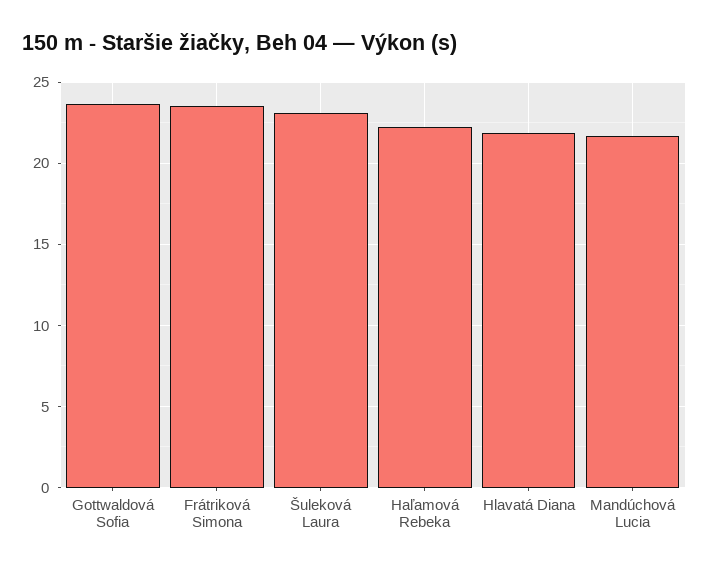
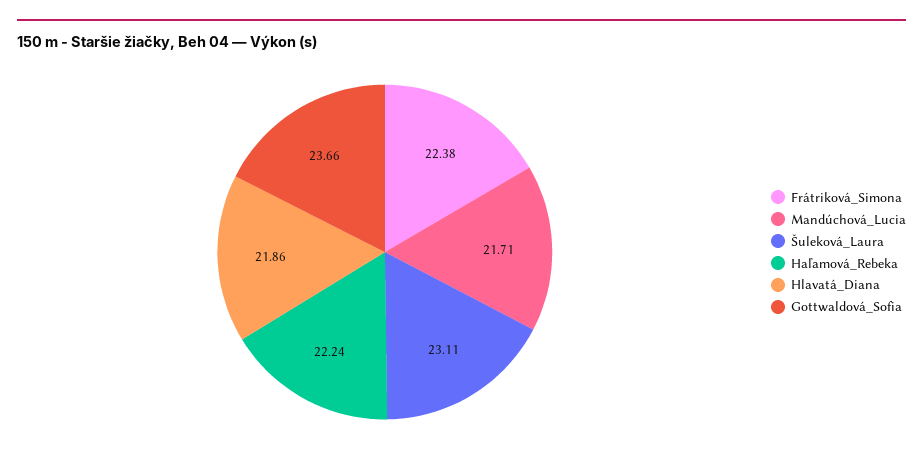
Frátriková Simona: 23.5 -> 22.38

